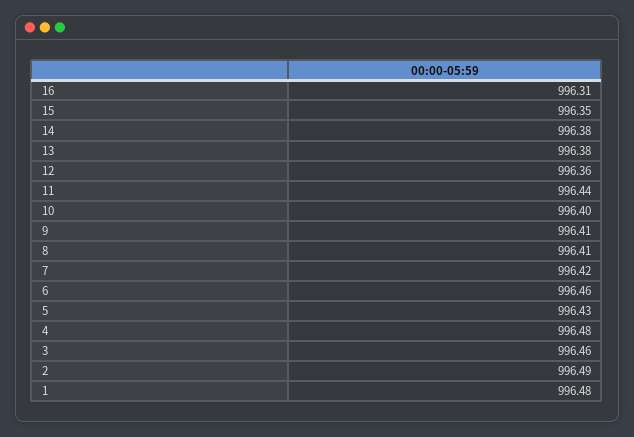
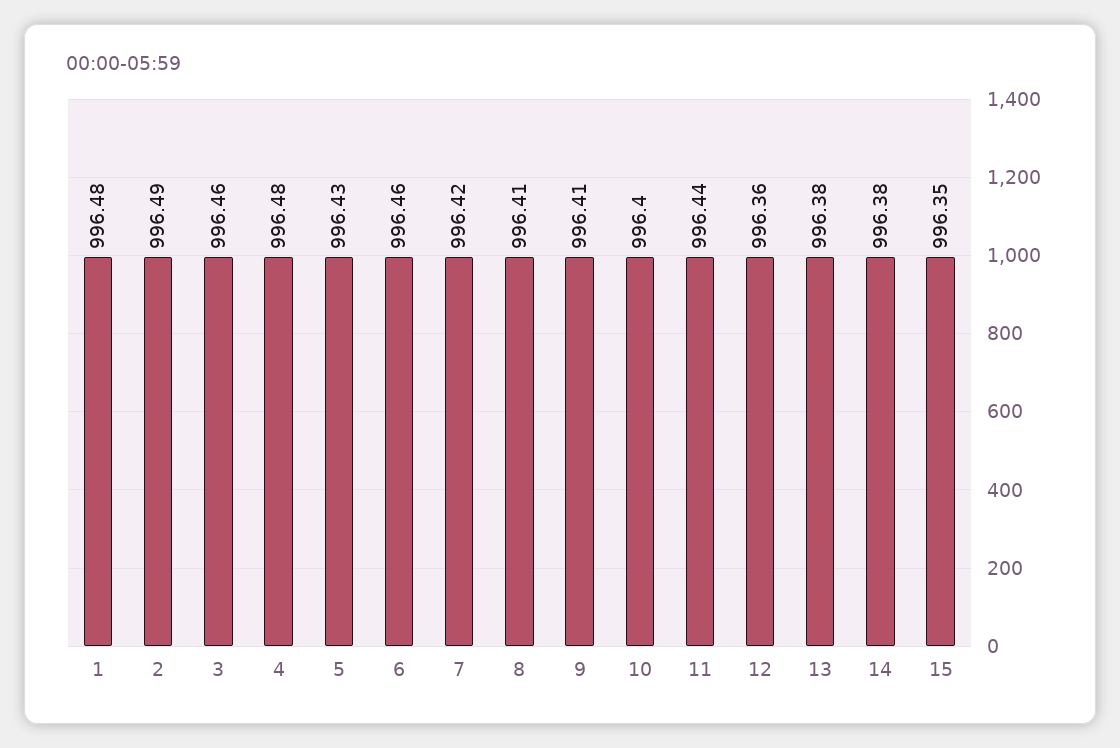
16: 996.31 -> none

